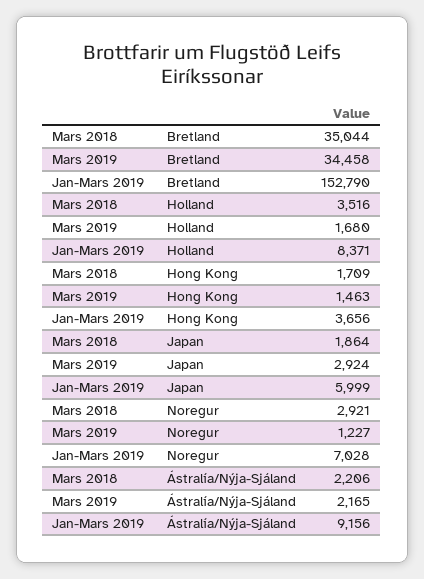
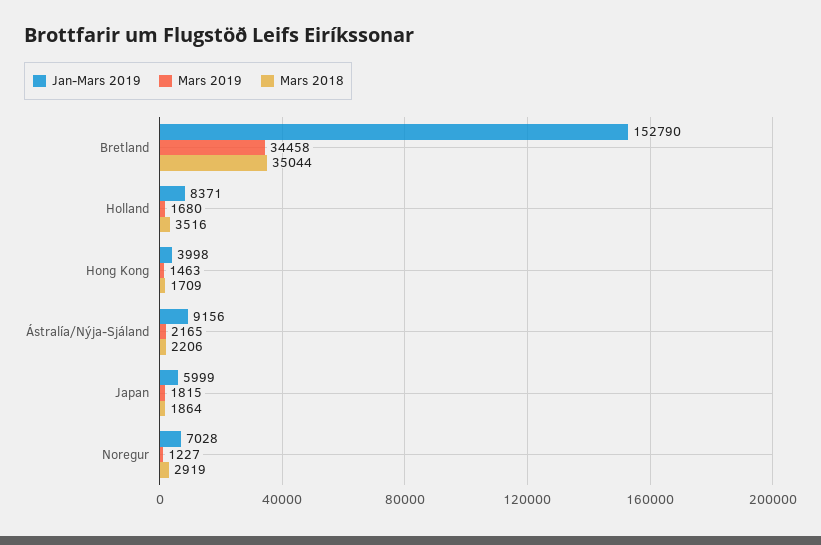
Jan-Mars 2019, Hong Kong: 3656 -> 3998
Mars 2019, Japan: 2924 -> 1815
Mars 2018, Noregur: 2921 -> 2919

